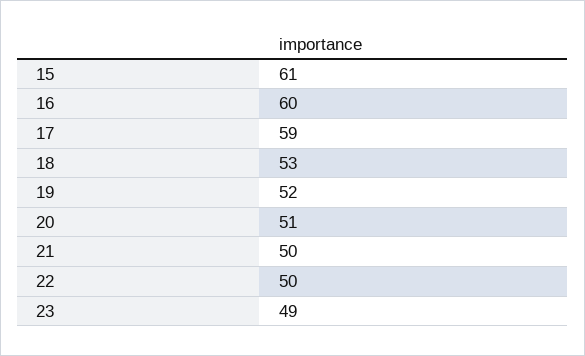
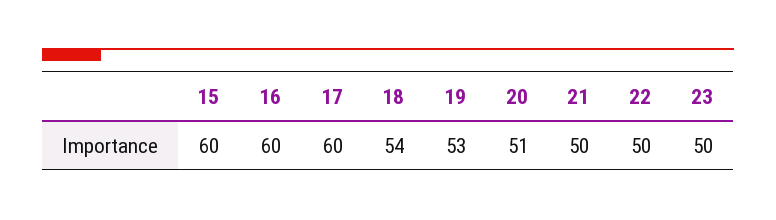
15: 61 -> 60
17: 59 -> 60
18: 53 -> 54
19: 52 -> 53
23: 49 -> 50

